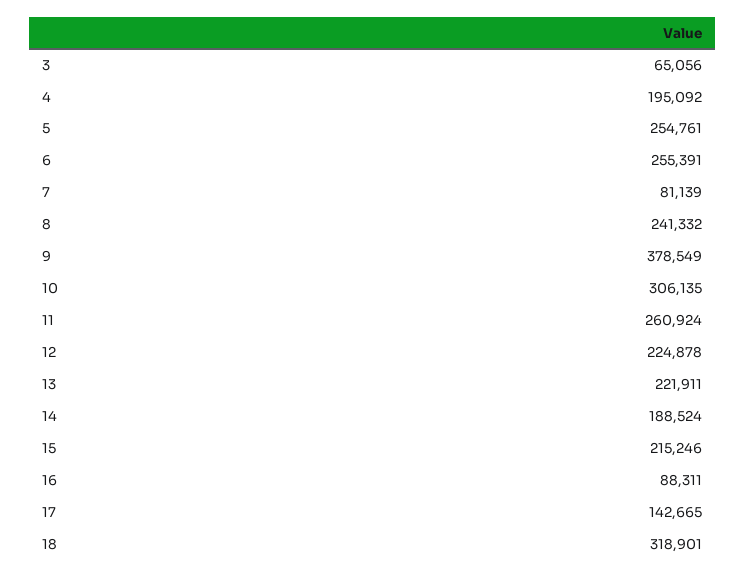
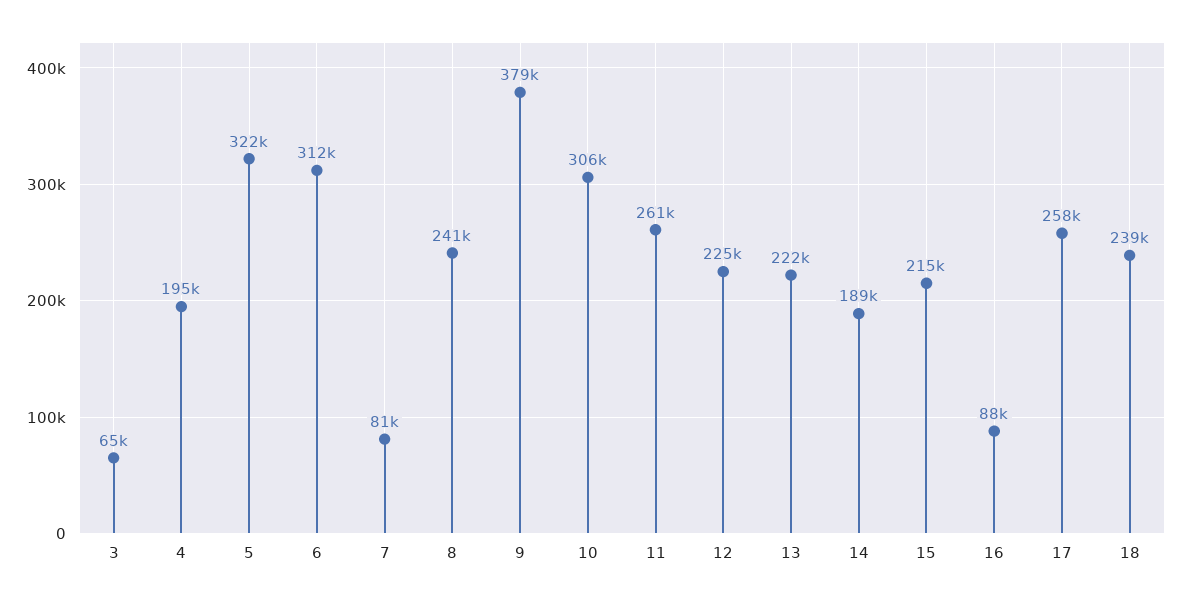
5: 254761 -> 322000
6: 255391 -> 312000
17: 142665 -> 258000
18: 318901 -> 239000

